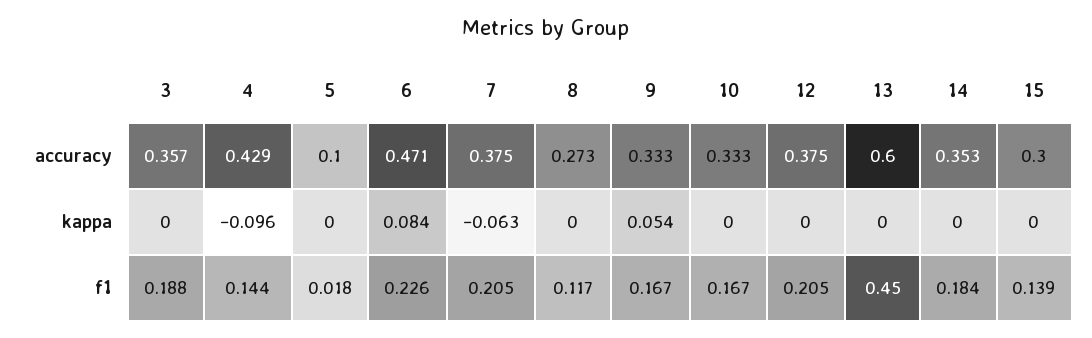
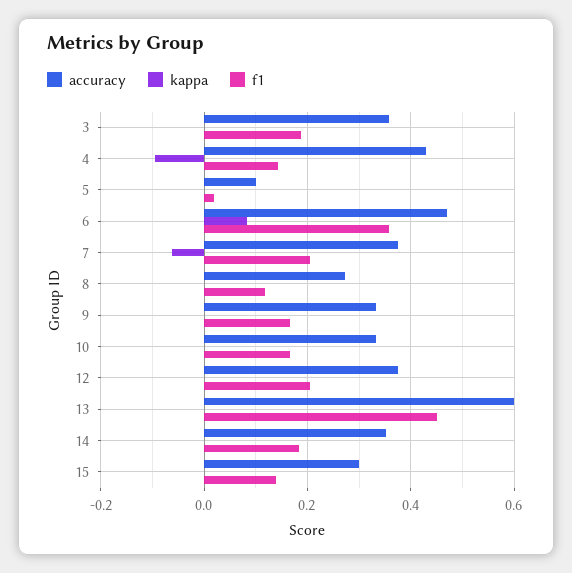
kappa, 9: 0.054 -> 0
f1, 6: 0.226 -> 0.36

